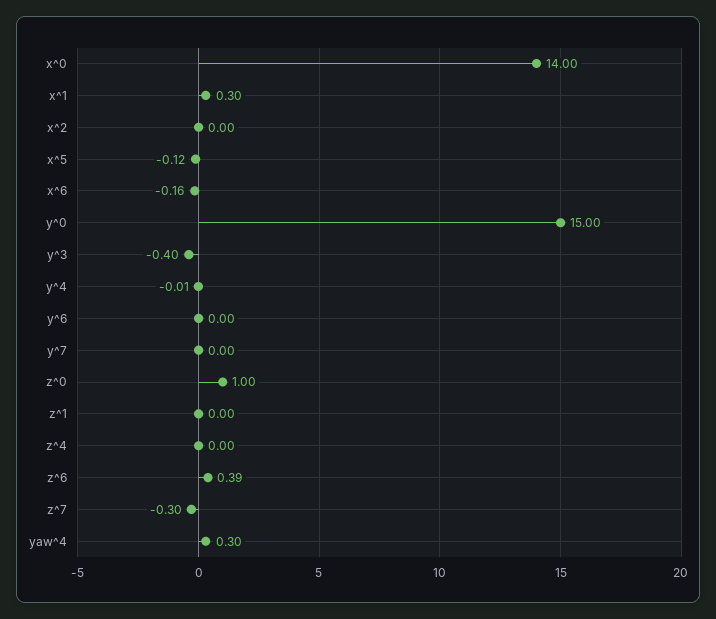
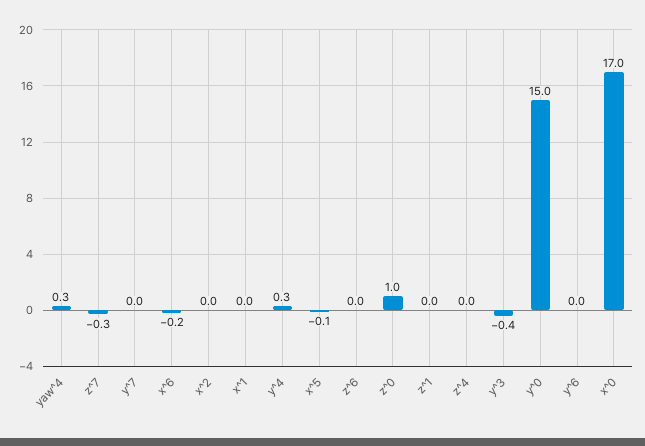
x^0: 14 -> 17
x^1: 0.3 -> 0
y^4: -0.01 -> 0.3
z^6: 0.39 -> 0

